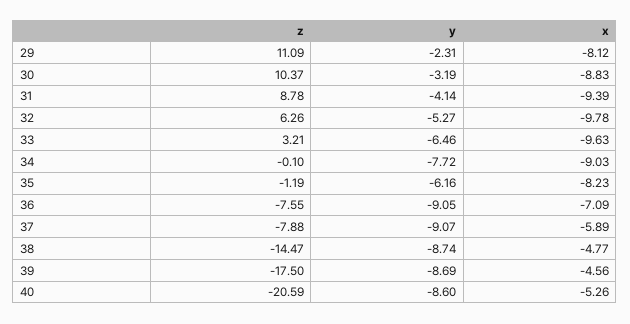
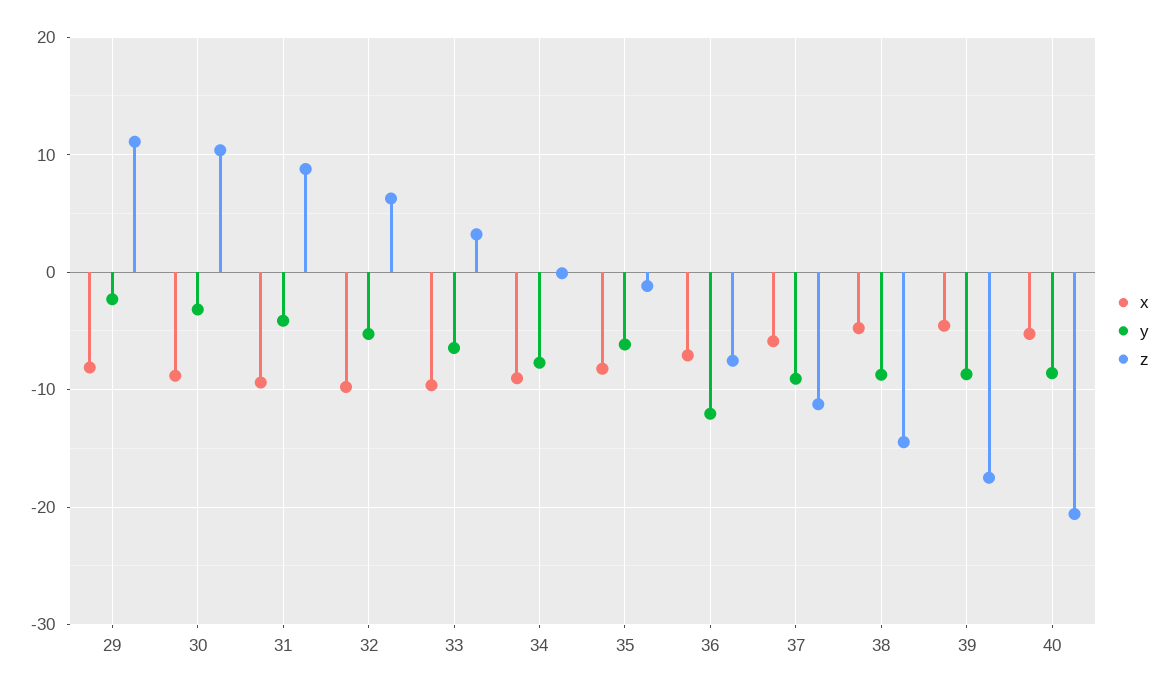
y, 36: -9.05 -> -12
z, 37: -7.88 -> -11

